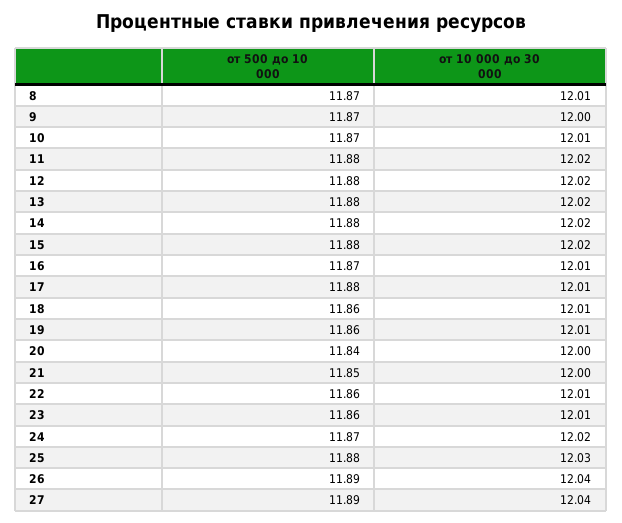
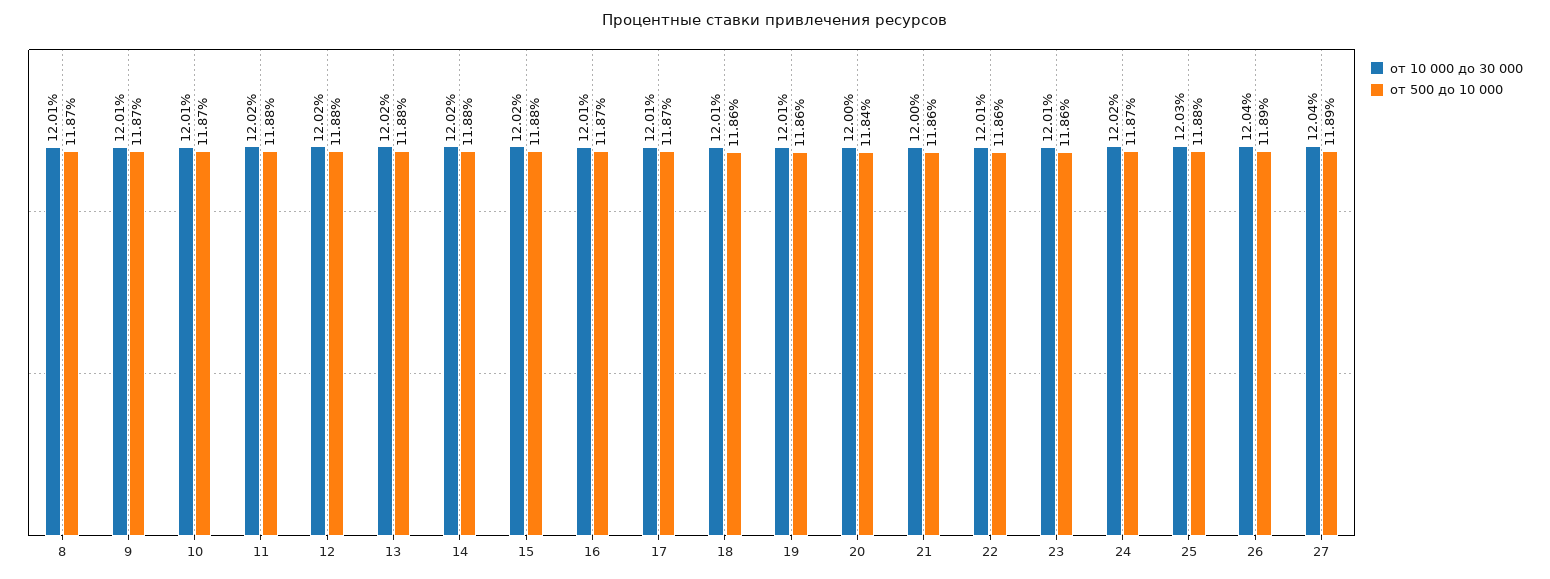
от 10 000 до 30 000, 9: 12 -> 12.01
от 500 до 10 000, 17: 11.88 -> 11.87
от 500 до 10 000, 21: 11.85 -> 11.86

